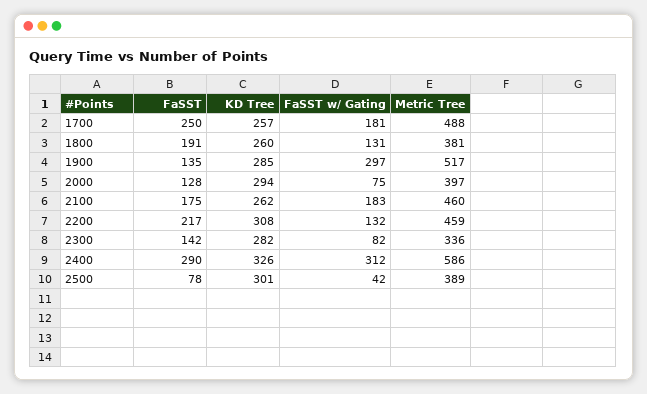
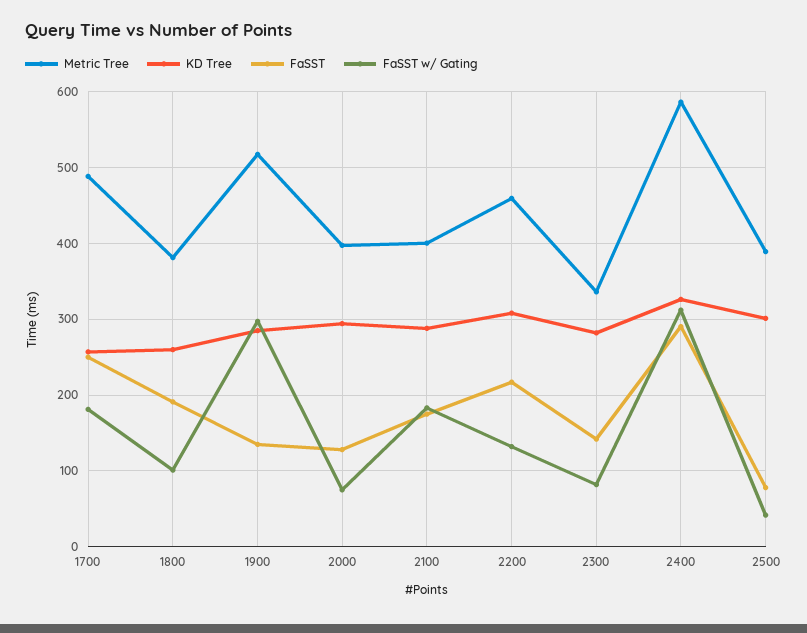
FaSST w/ Gating, 1800: 131 -> 100
KD Tree, 2100: 262 -> 290
Metric Tree, 2100: 460 -> 400

